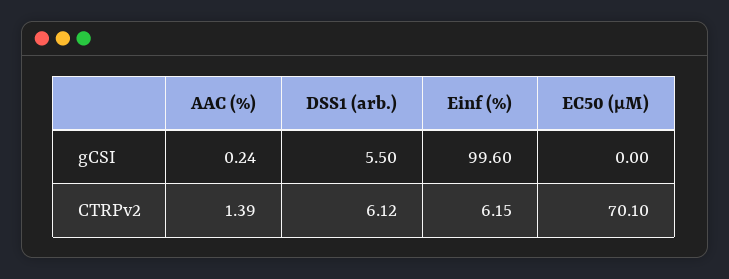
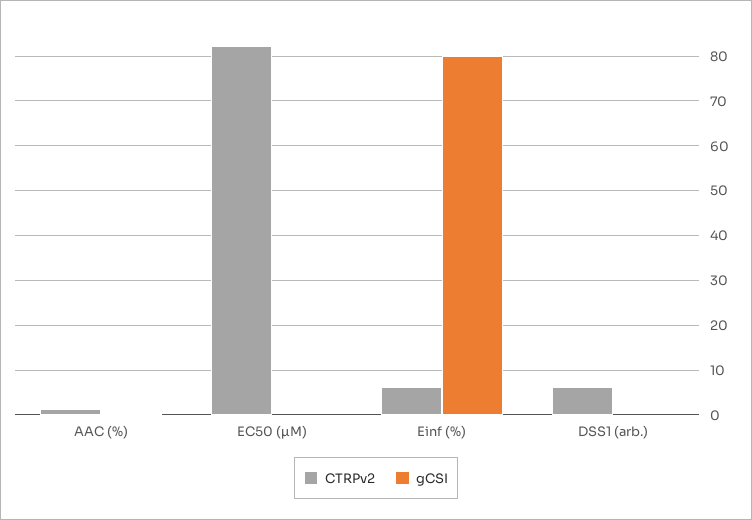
gCSI, DSS1 (arb.): 5.5 -> 0
gCSI, Einf (%): 99.6 -> 80
CTRPv2, EC50 (µM): 70.1 -> 82

